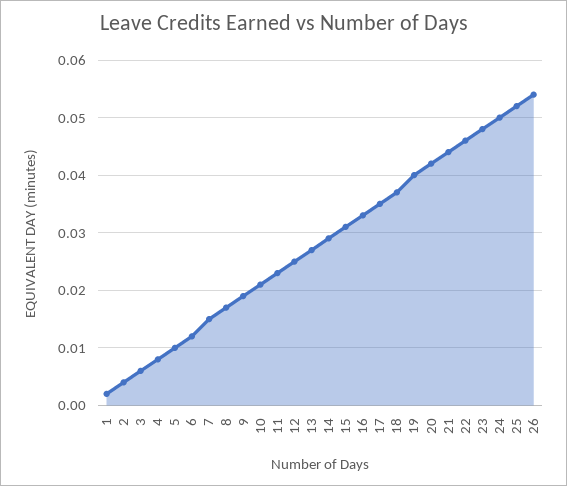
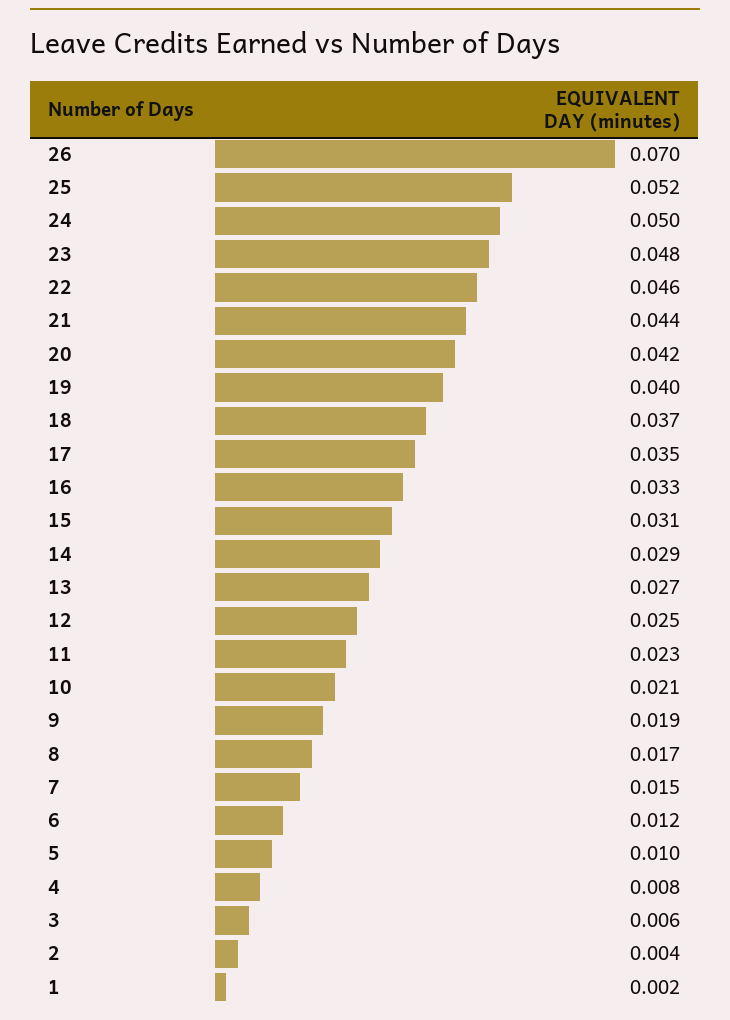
26: 0.055 -> 0.07

